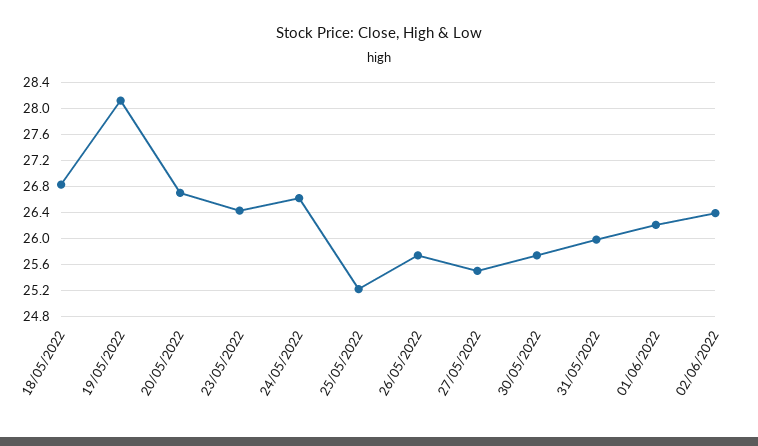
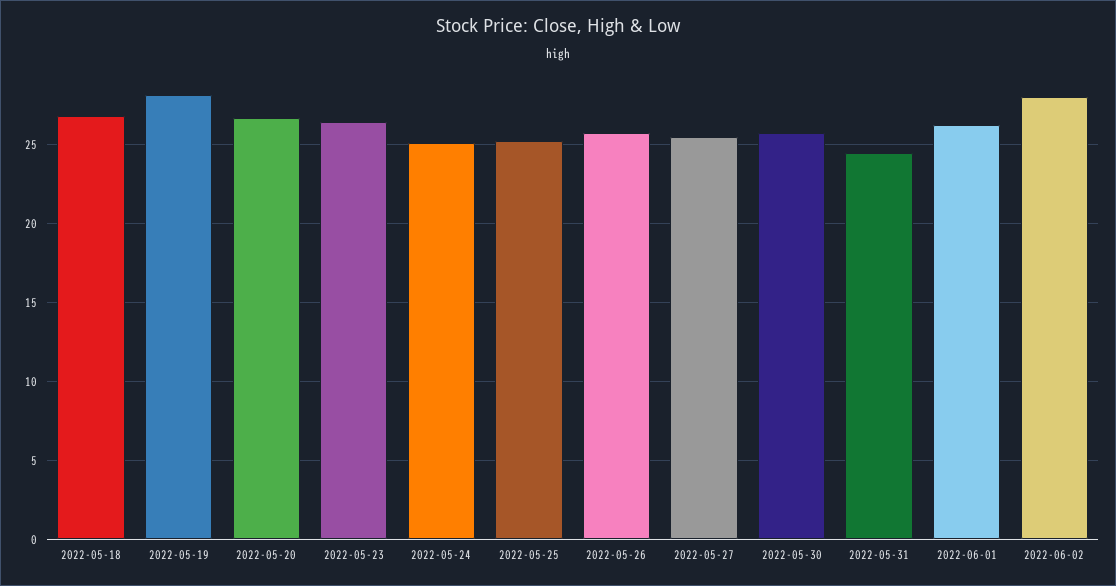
24/05/2022: 26.6 -> 25
31/05/2022: 26 -> 24.5
02/06/2022: 26.4 -> 28

